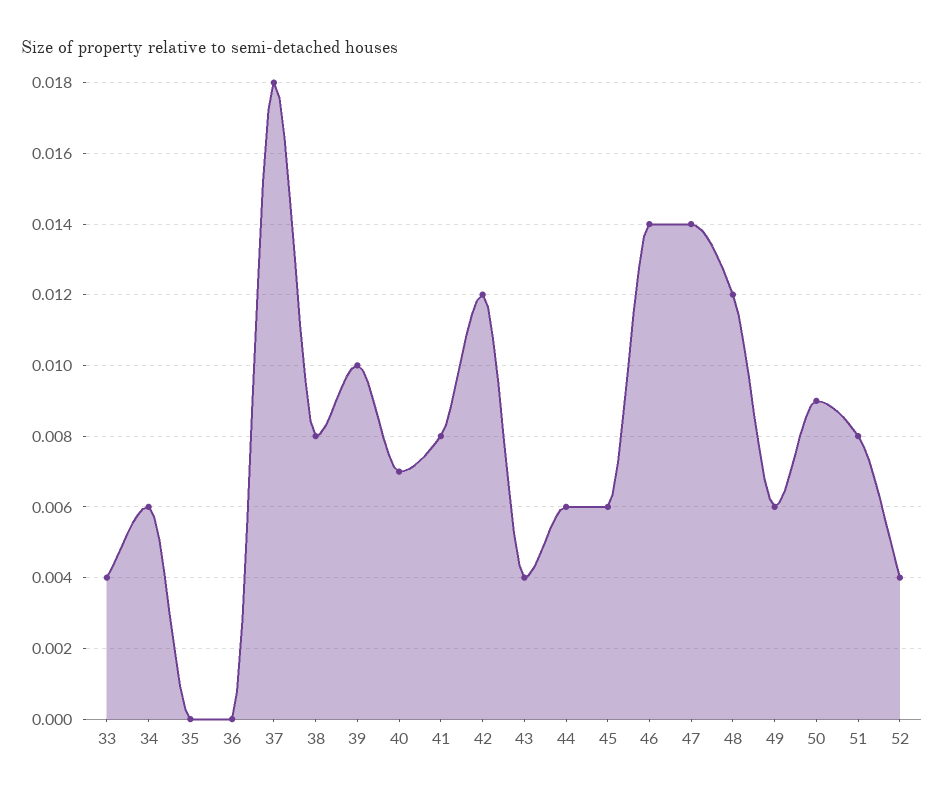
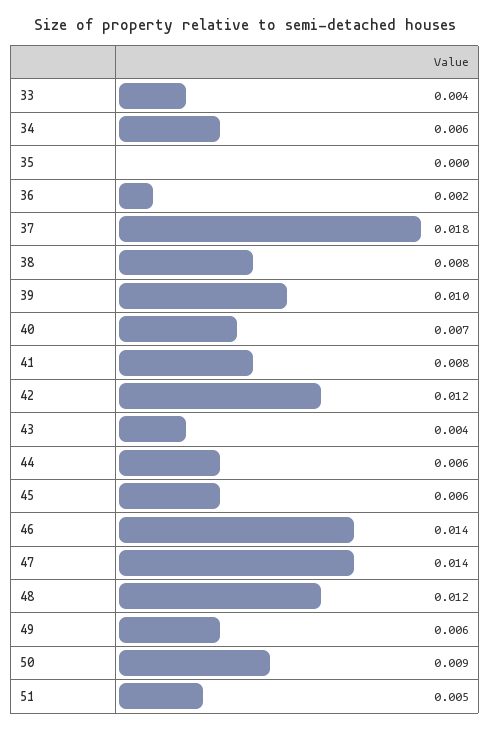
36: 0 -> 0.002
51: 0.008 -> 0.005
52: 0.004 -> none

